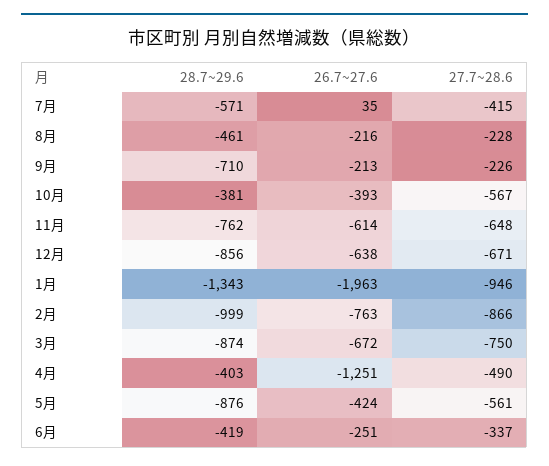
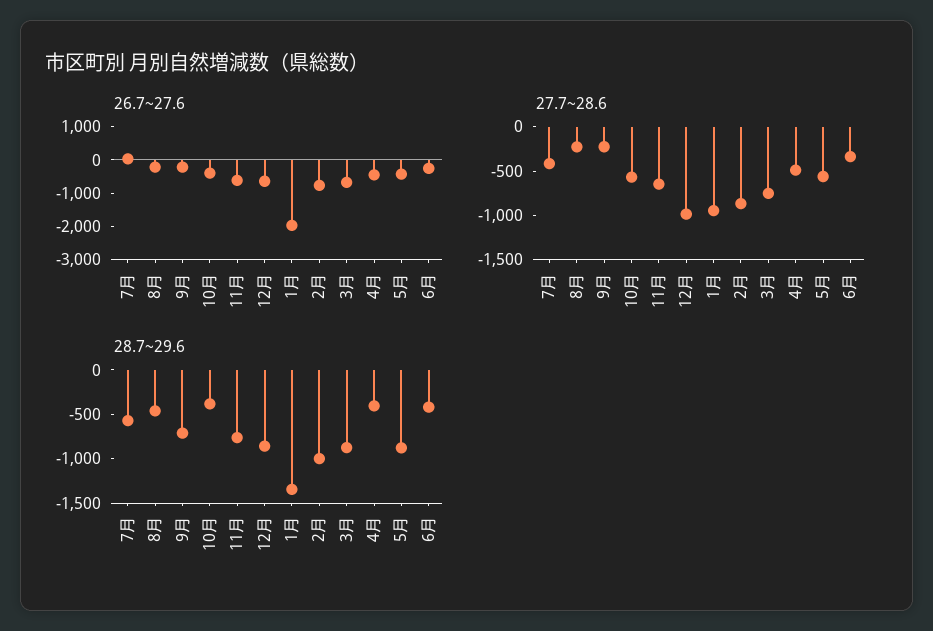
27.7~28.6, 12月: -671 -> -1000
26.7~27.6, 4月: -1251 -> -500

